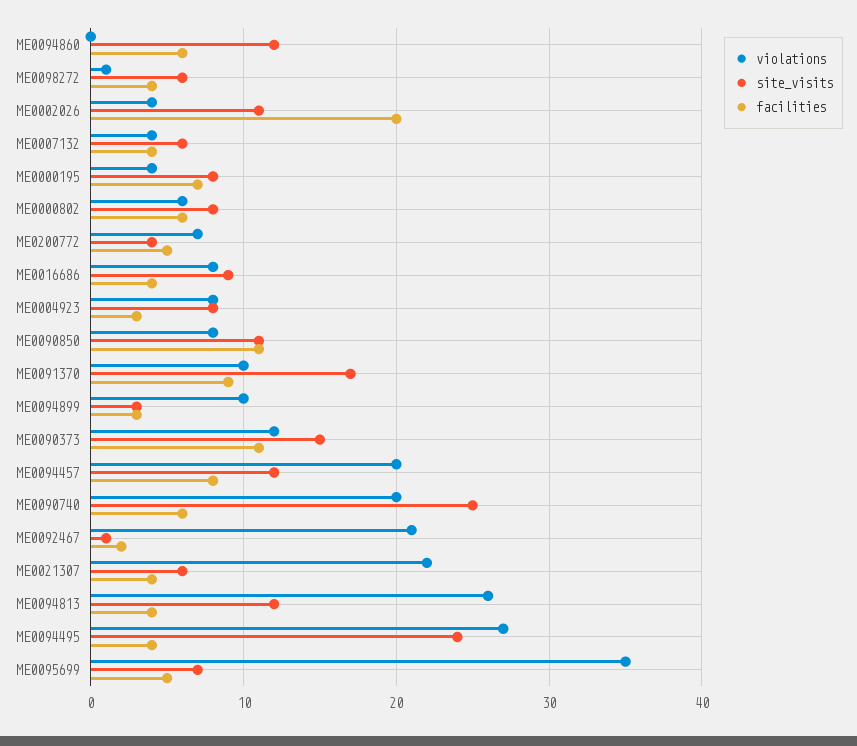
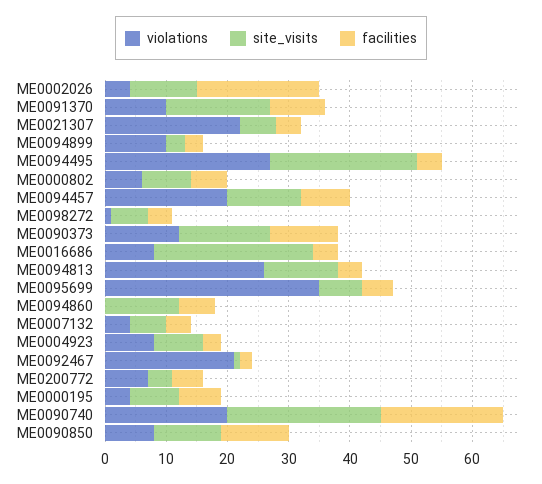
site_visits, ME0016686: 9 -> 25
facilities, ME0090740: 6 -> 20

